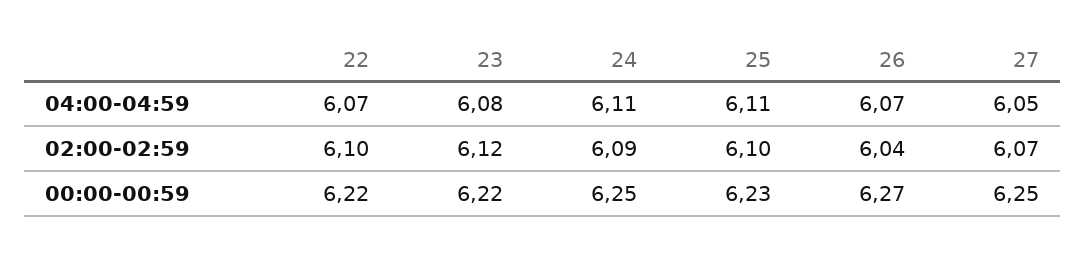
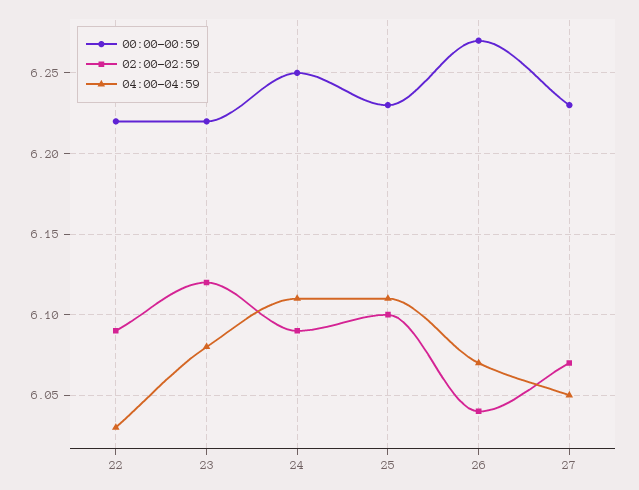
04:00-04:59, 22: 6.07 -> 6.03
02:00-02:59, 22: 6.1 -> 6.09
00:00-00:59, 27: 6.25 -> 6.23

